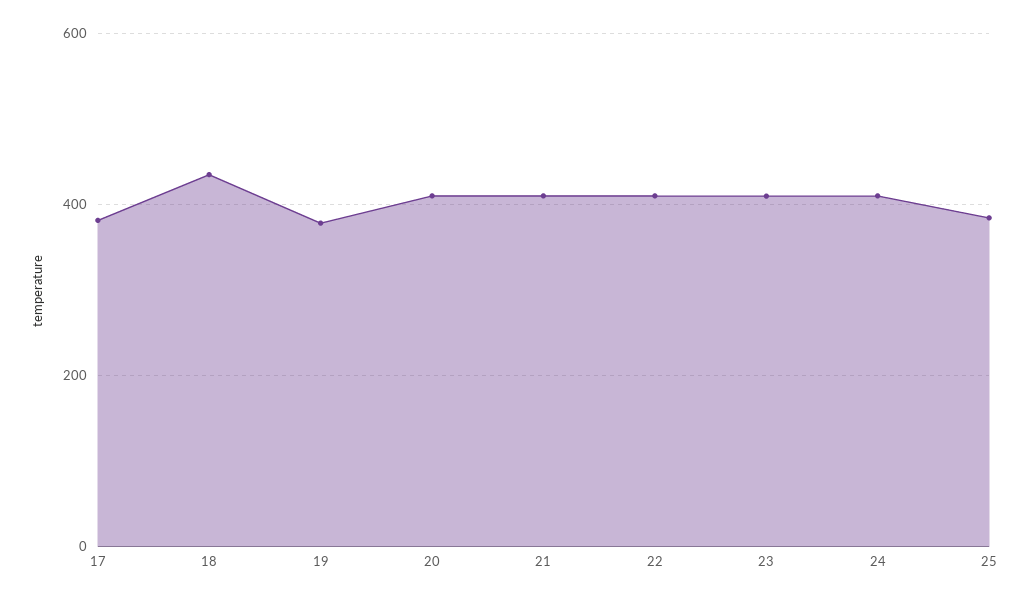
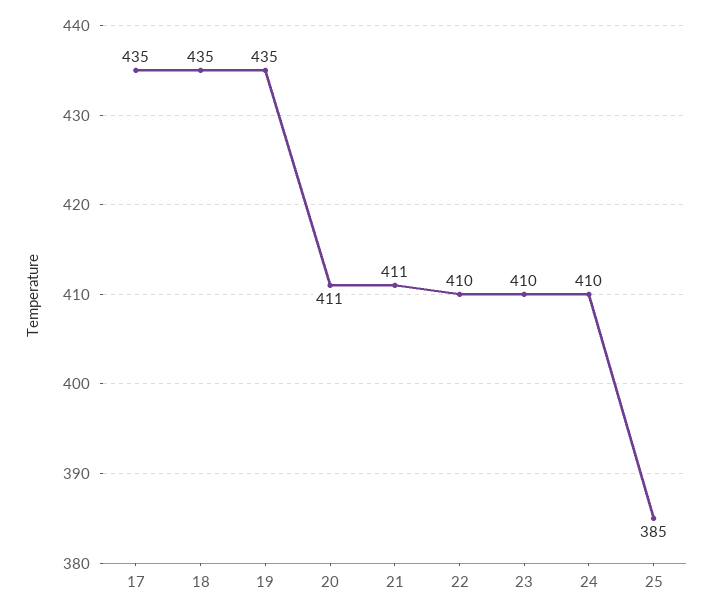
17: 380 -> 435
19: 380 -> 435

